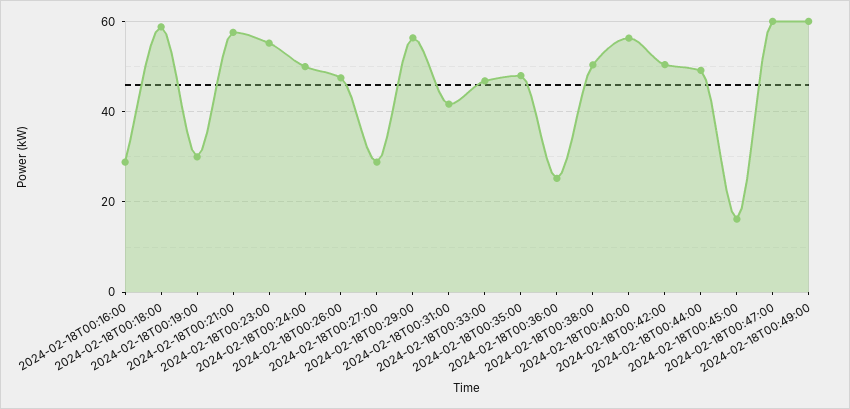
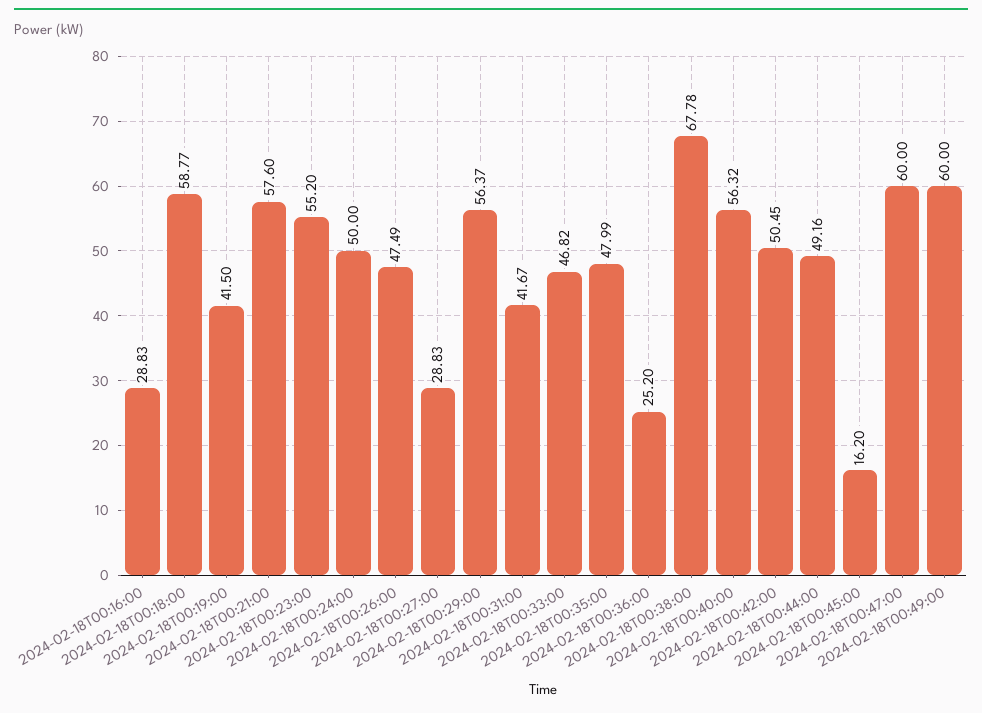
2024-02-18T00:19:00: 30 -> 41.5
2024-02-18T00:38:00: 50 -> 67.78

